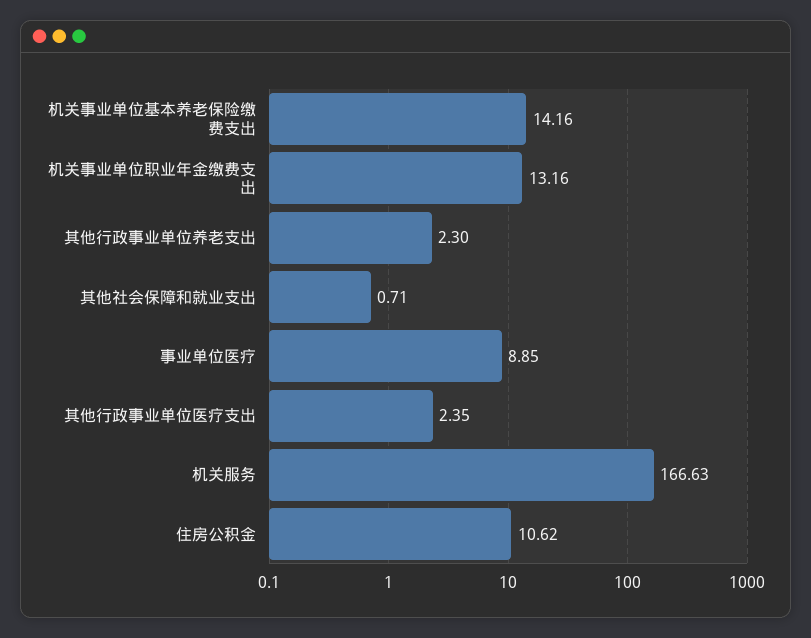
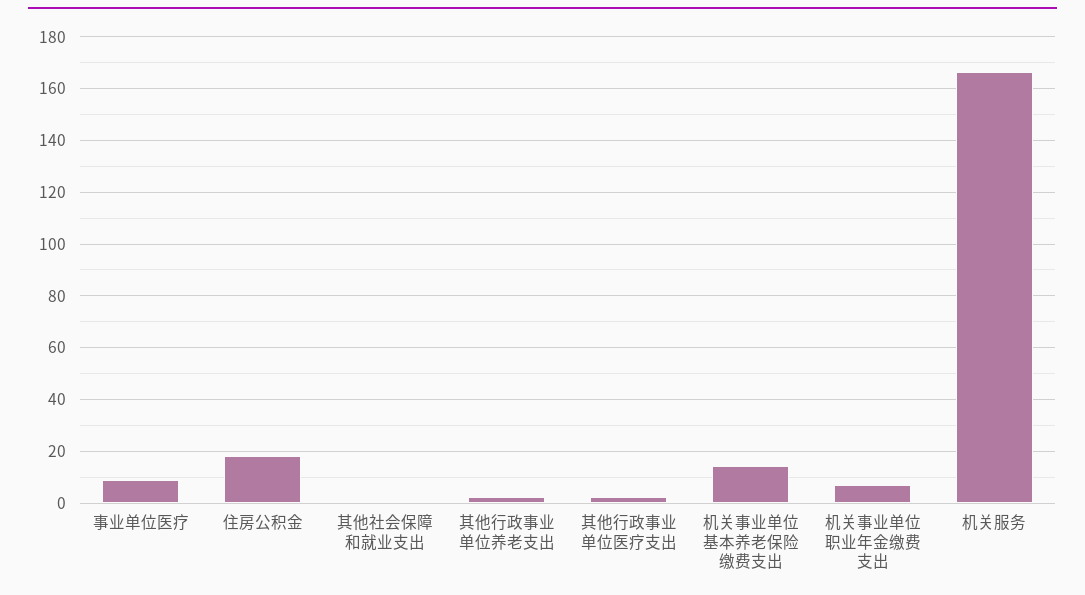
机关事业单位职业年金缴费支出: 13.16 -> 7.5
住房公积金: 10.62 -> 17.5

